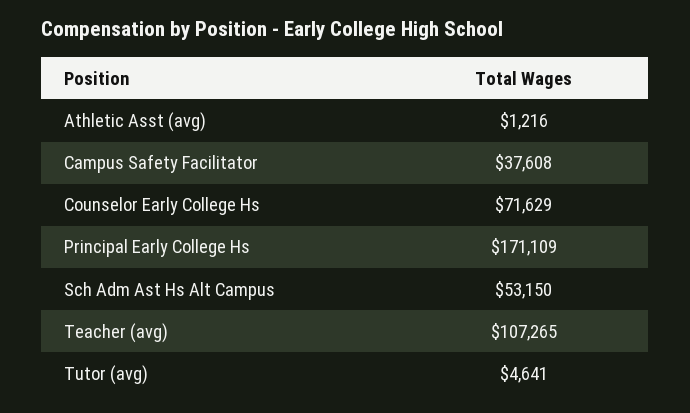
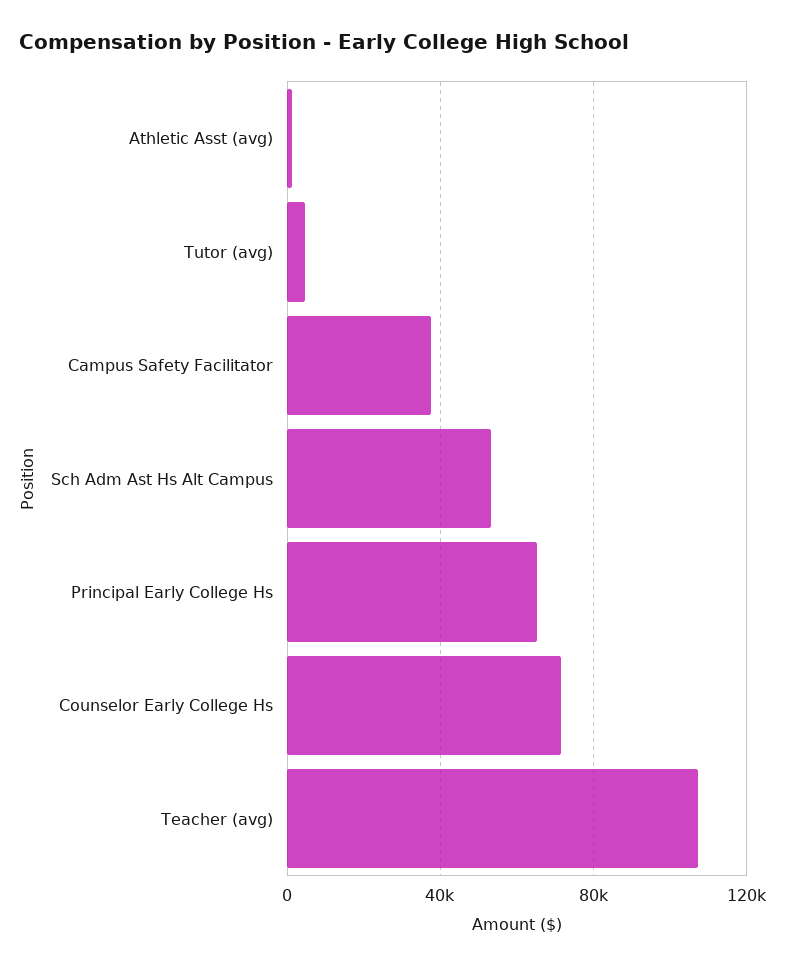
Principal Early College Hs: 171109 -> 65000

